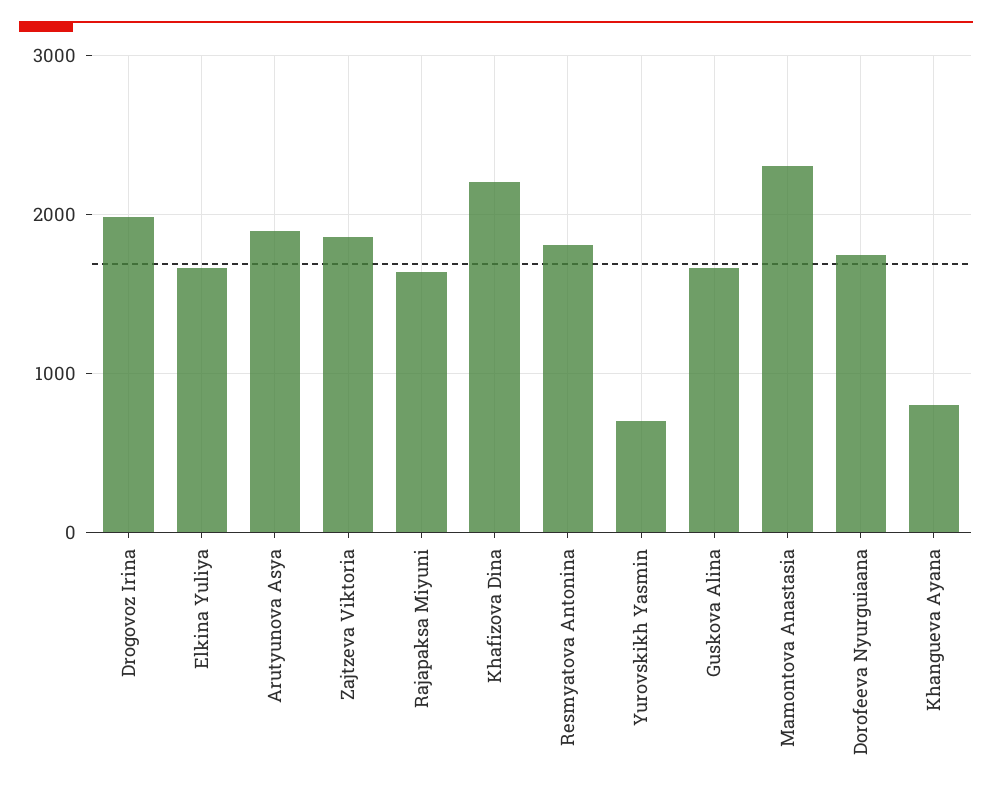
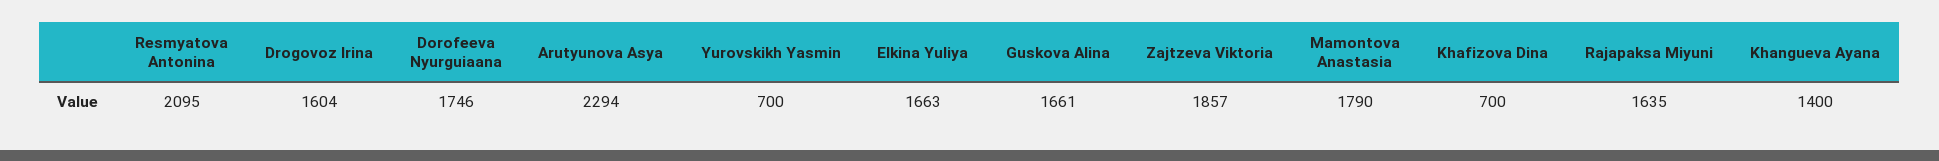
Drogovoz Irina: 2000 -> 1604
Arutyunova Asya: 1900 -> 2294
Khafizova Dina: 2200 -> 700
Resmyatova Antonina: 1800 -> 2095
Mamontova Anastasia: 2300 -> 1790
Khangueva Ayana: 800 -> 1400

